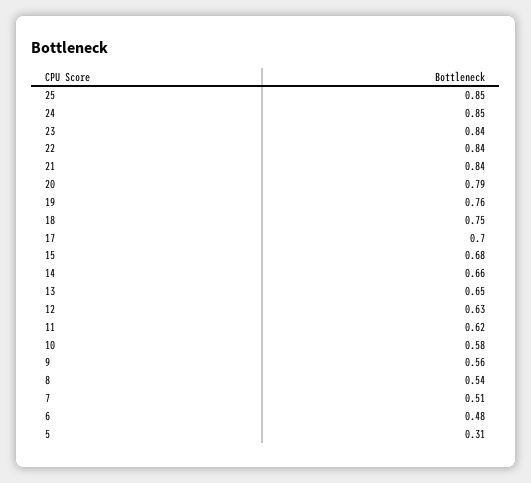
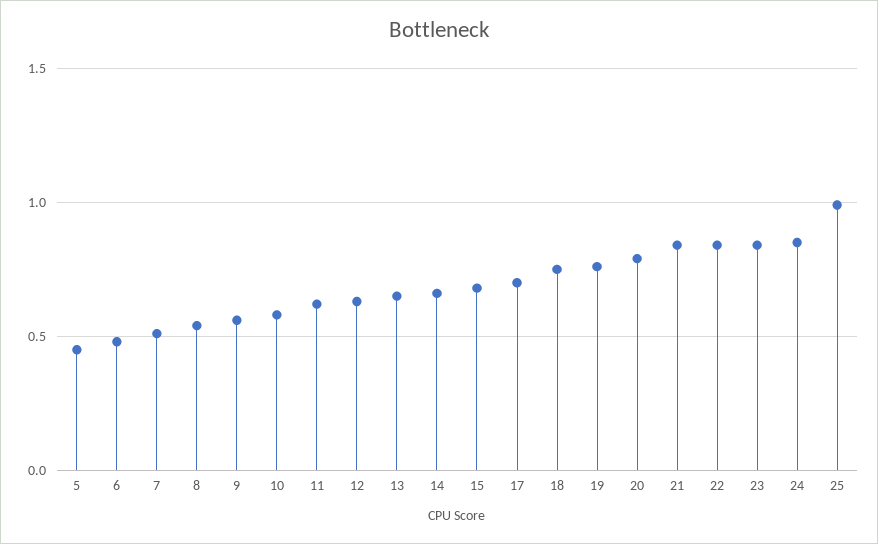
25: 0.85 -> 1
5: 0.31 -> 0.45

